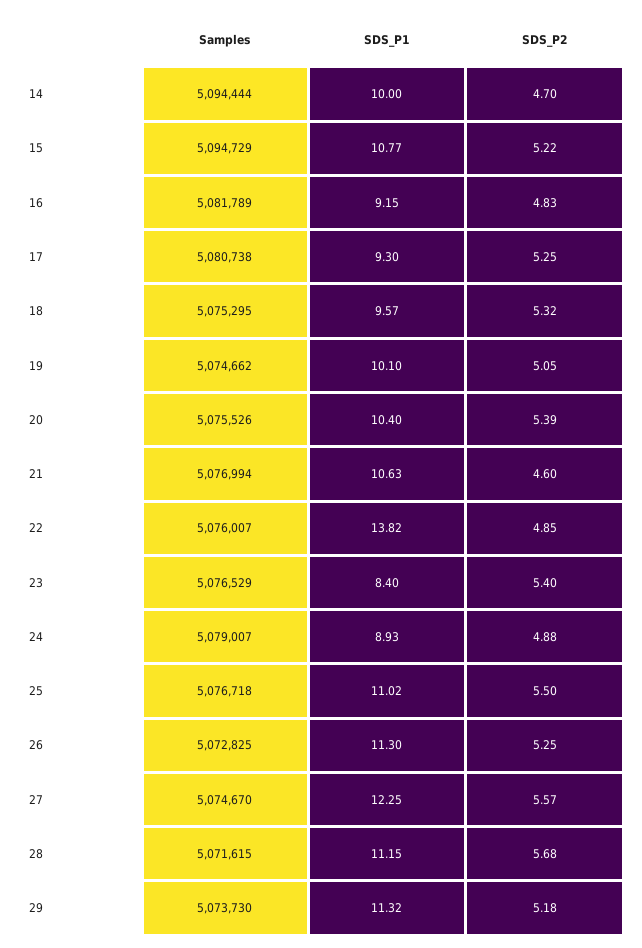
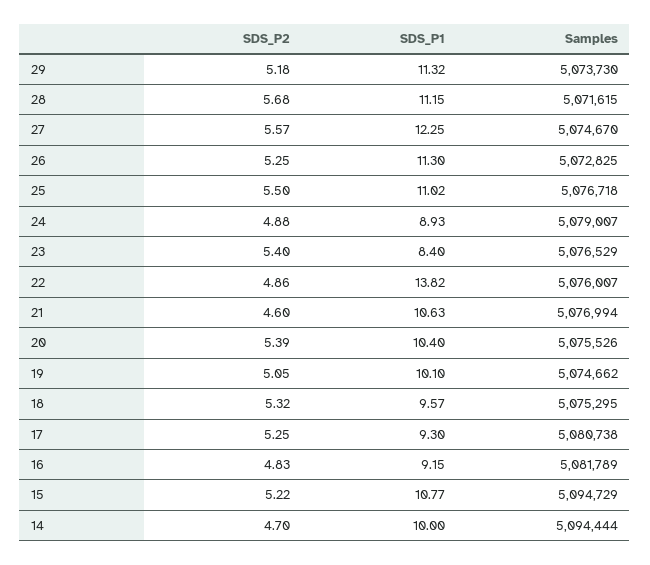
SDS_P2, 22: 4.85 -> 4.86

